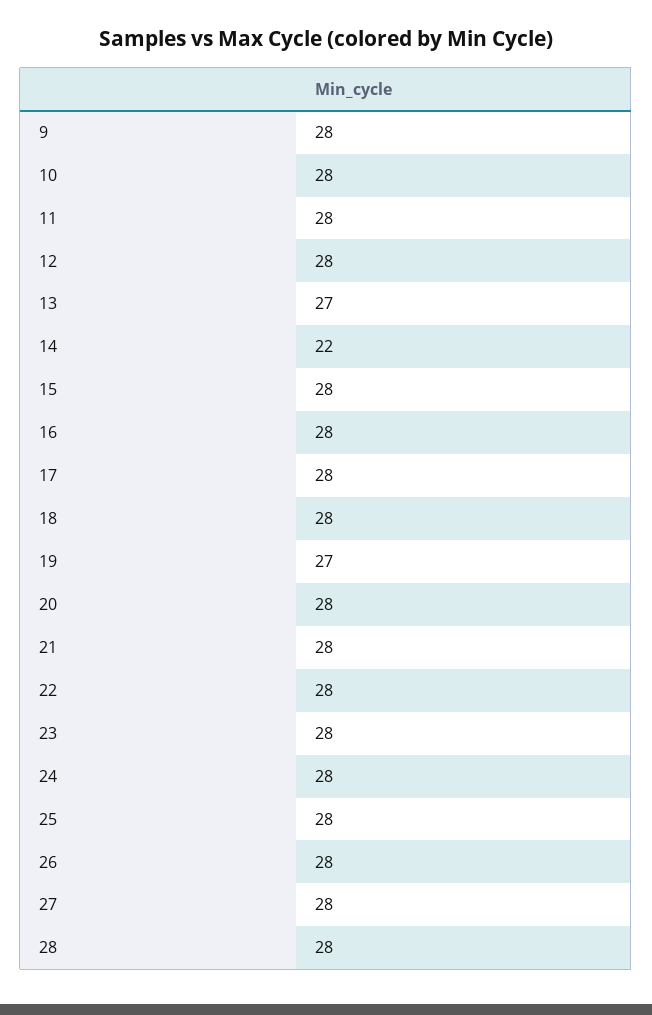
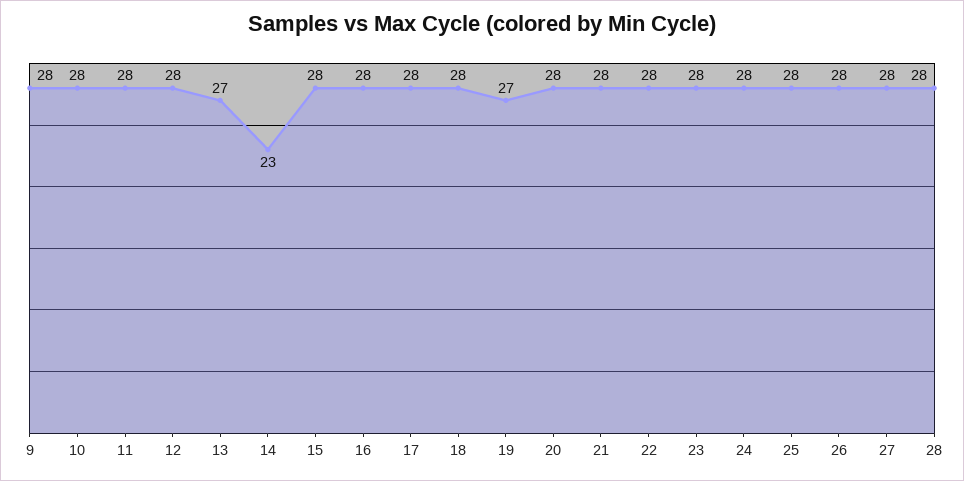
14: 22 -> 23

